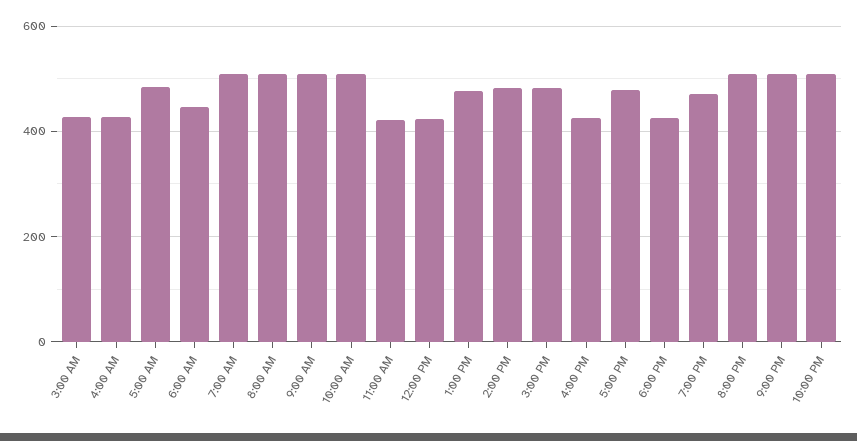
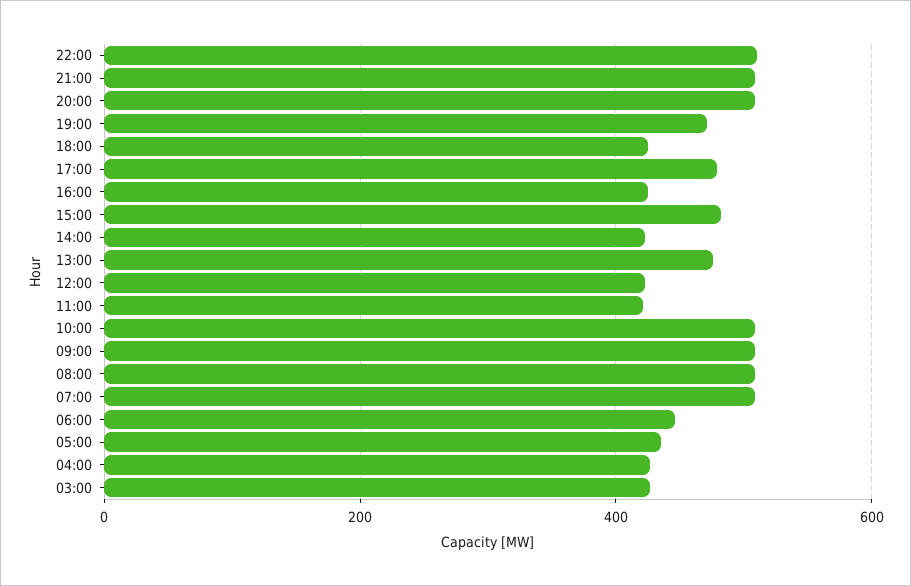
5:00 AM: 480 -> 440
2:00 PM: 480 -> 420

